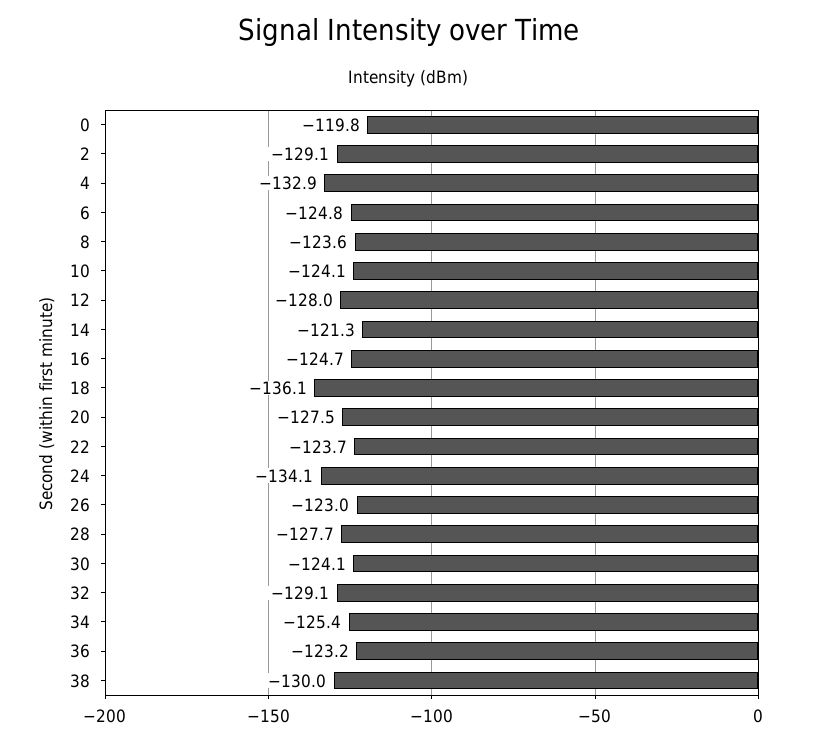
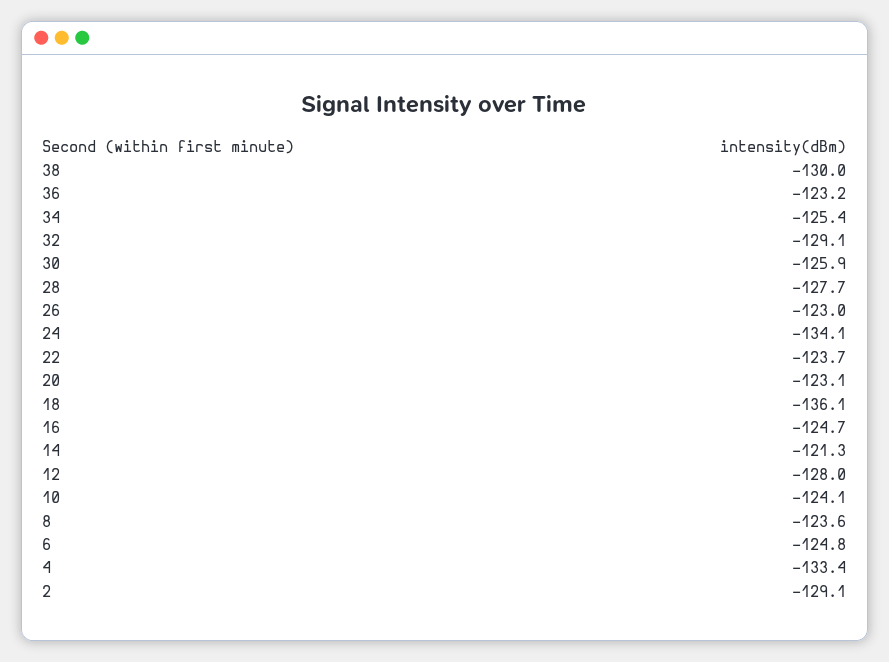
0: -119.8 -> none
4: -132.9 -> -133.4
20: -127.5 -> -123.1
30: -124.1 -> -125.9

